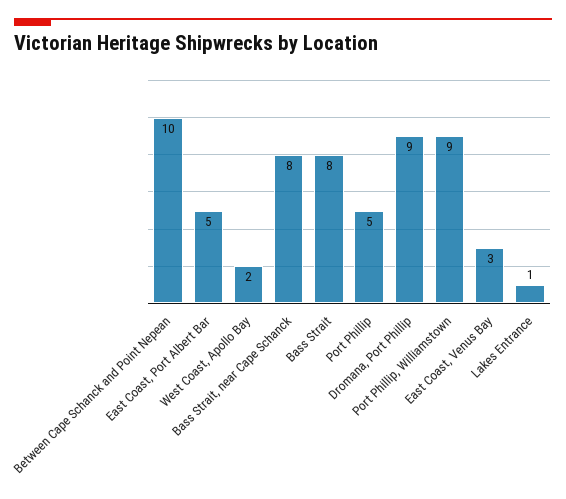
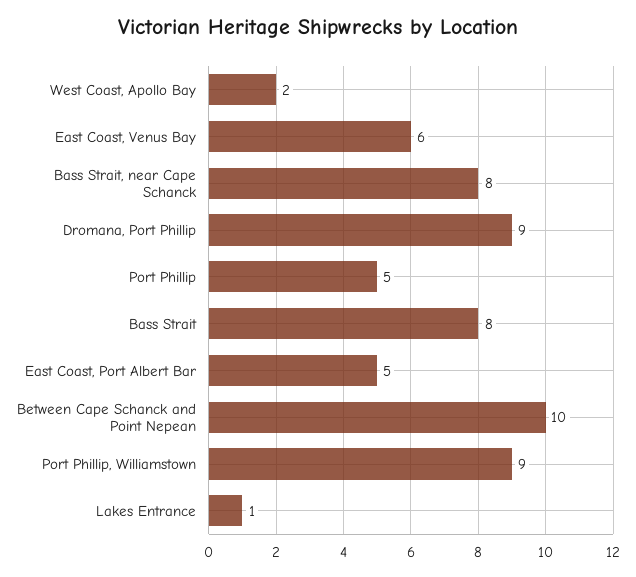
East Coast, Venus Bay: 3 -> 6

